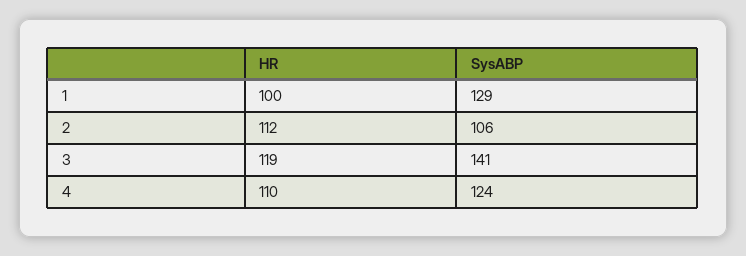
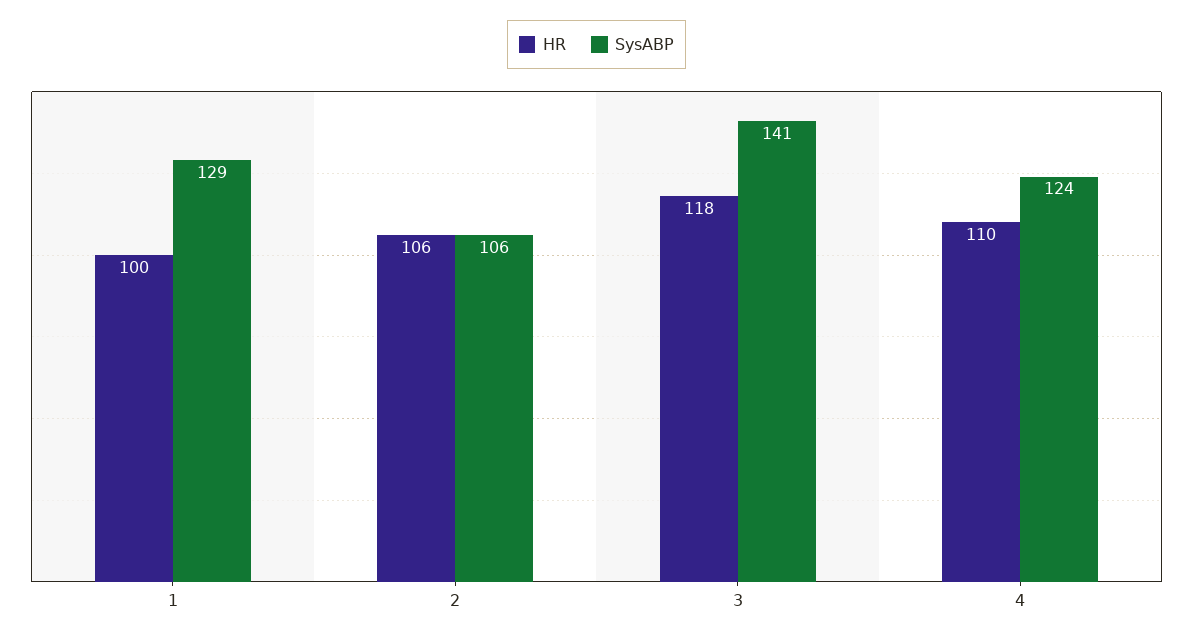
HR, 2: 112 -> 106
HR, 3: 119 -> 118

